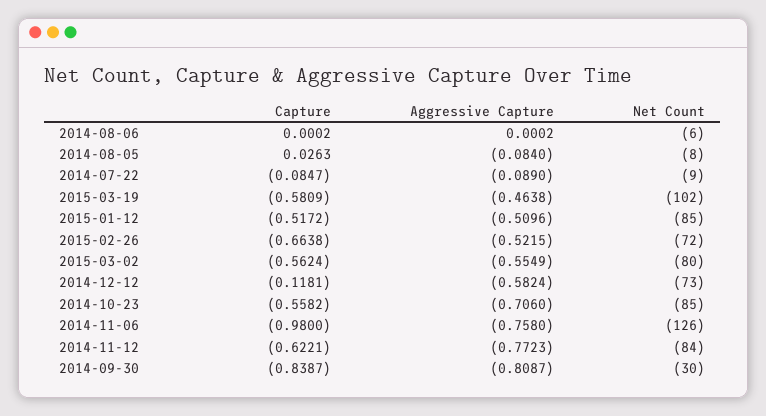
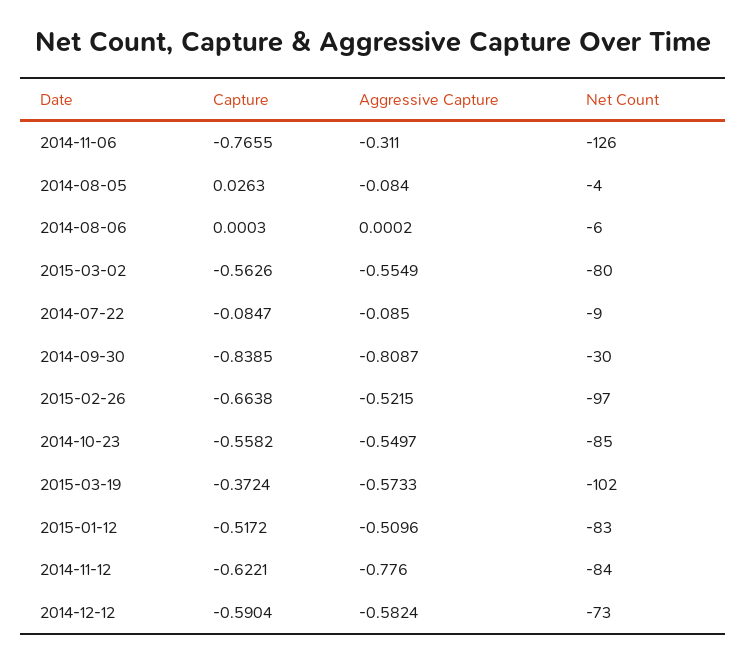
Capture, 2014-08-06: 0.0002 -> 0.0003
Net Count, 2014-08-05: -8 -> -4
Aggressive Capture, 2014-07-22: -0.089 -> -0.085
Capture, 2015-03-19: -0.5809 -> -0.3724
Aggressive Capture, 2015-03-19: -0.4638 -> -0.5733
Net Count, 2015-01-12: -85 -> -83
Net Count, 2015-02-26: -72 -> -97
Capture, 2015-03-02: -0.5624 -> -0.5626
Capture, 2014-12-12: -0.1181 -> -0.5904
Aggressive Capture, 2014-10-23: -0.706 -> -0.5497
Capture, 2014-11-06: -0.98 -> -0.7655
Aggressive Capture, 2014-11-06: -0.758 -> -0.311
Aggressive Capture, 2014-11-12: -0.7723 -> -0.776
Capture, 2014-09-30: -0.8387 -> -0.8385

